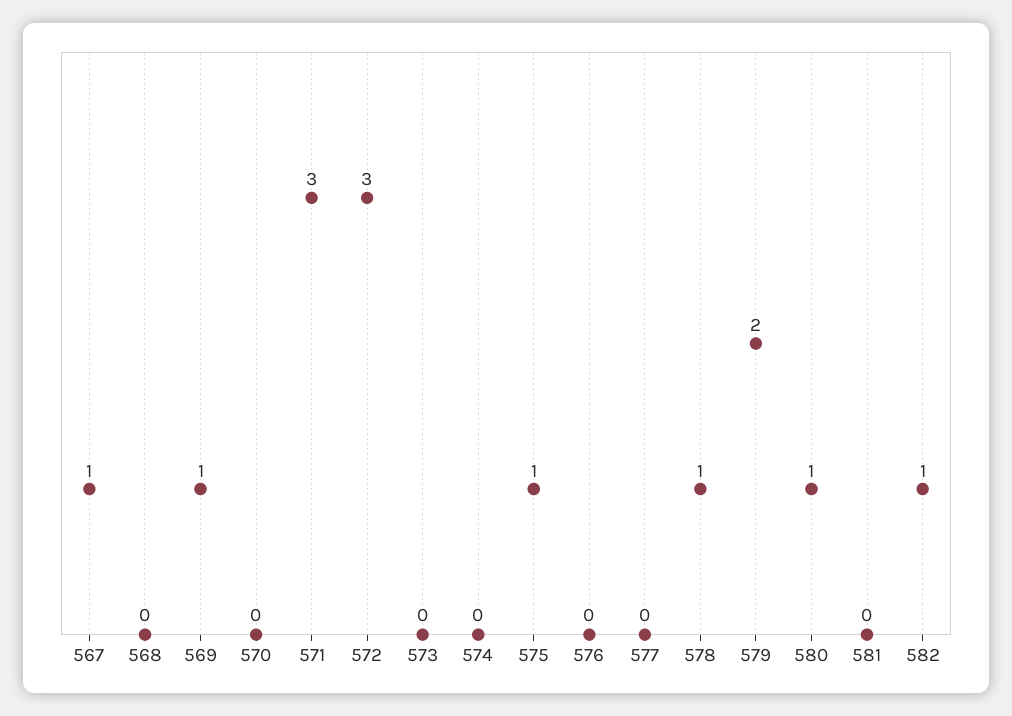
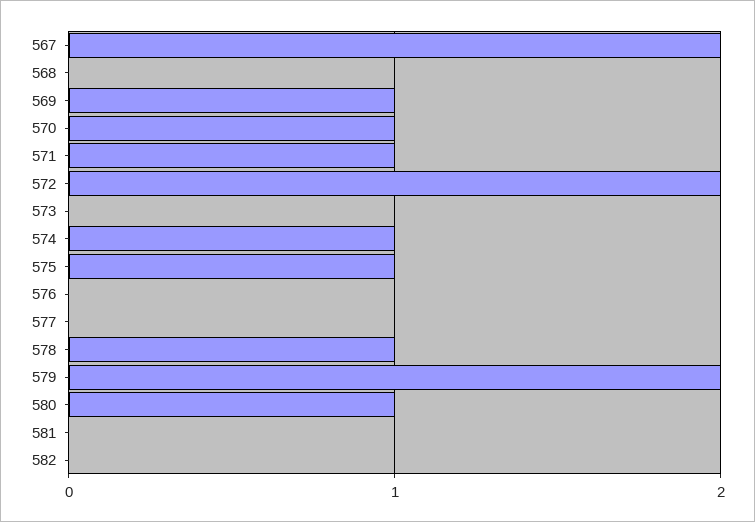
567: 1 -> 2
570: 0 -> 1
571: 3 -> 1
572: 3 -> 2
574: 0 -> 1
582: 1 -> 0

